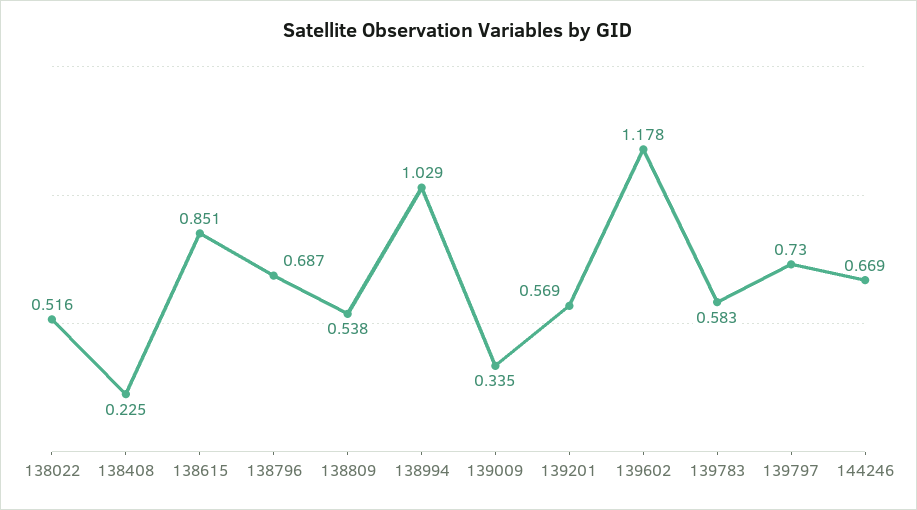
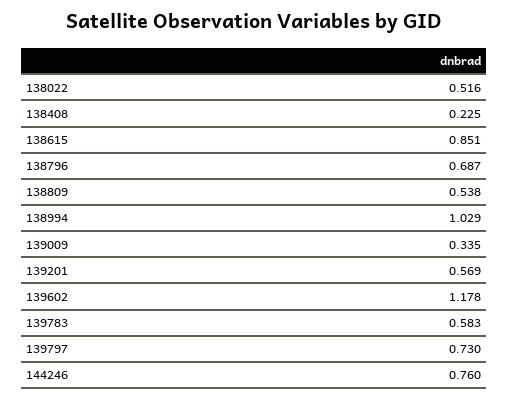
144246: 0.669 -> 0.76

